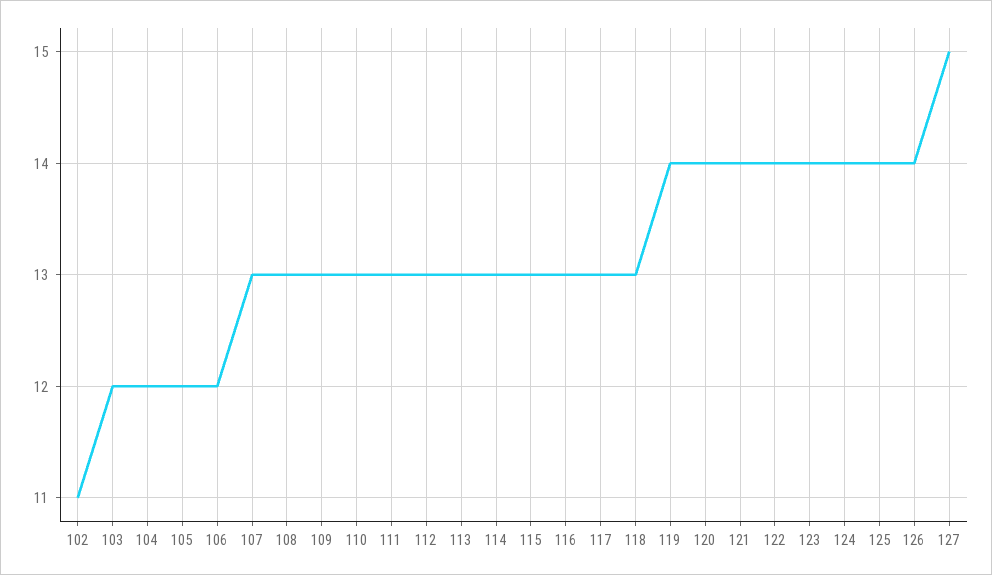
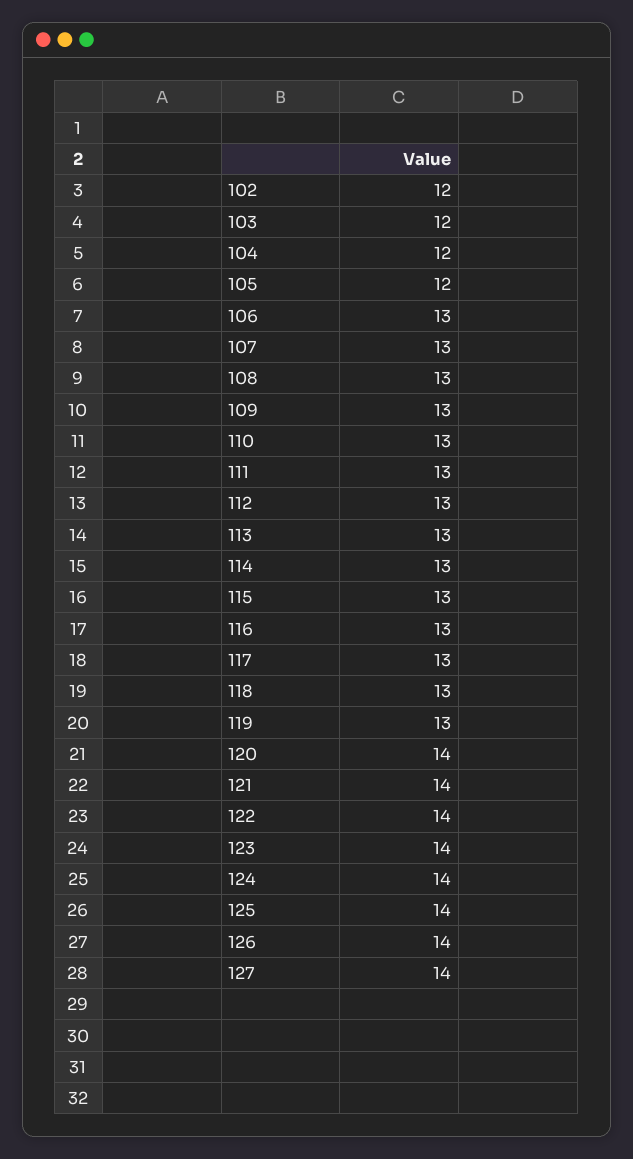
102: 11 -> 12
106: 12 -> 13
119: 14 -> 13
127: 15 -> 14

